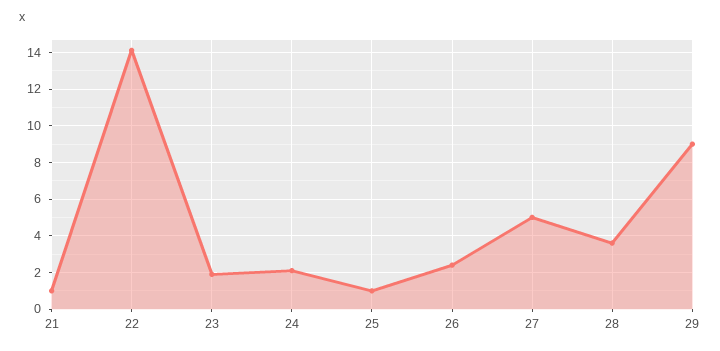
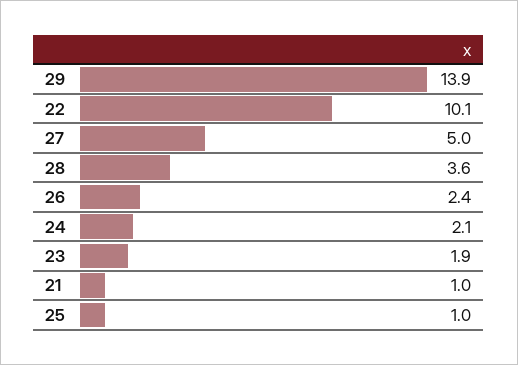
22: 14 -> 10.1
29: 9 -> 13.9

